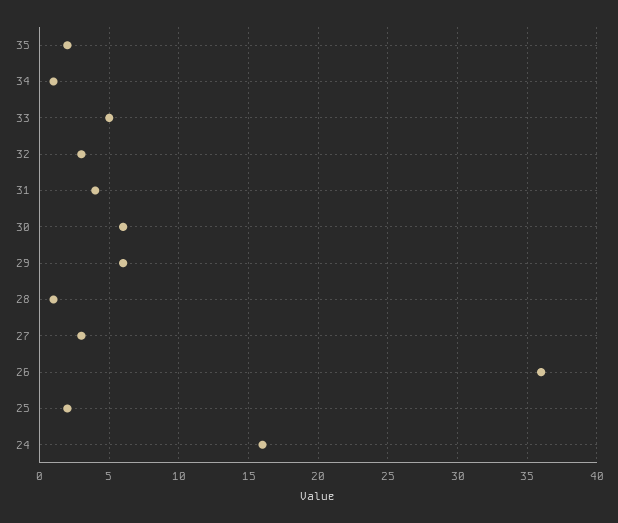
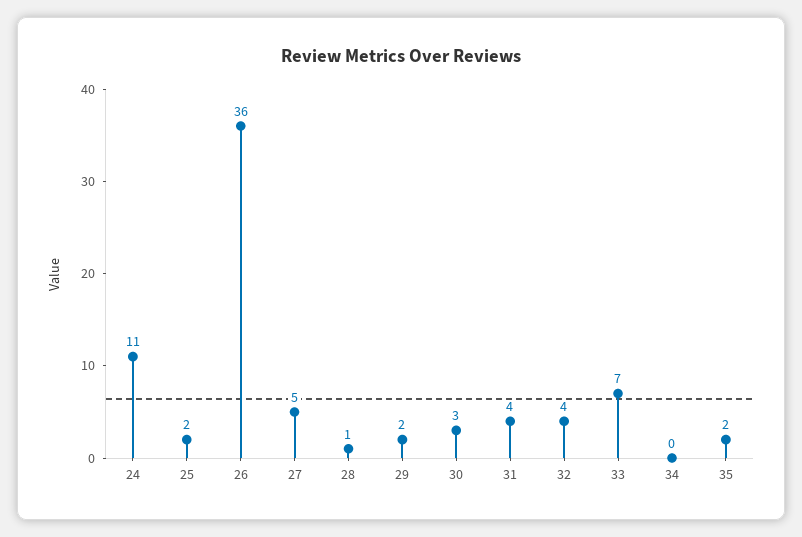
34: 1 -> 0
33: 5 -> 7
32: 3 -> 4
30: 6 -> 3
29: 6 -> 2
27: 3 -> 5
24: 16 -> 11

